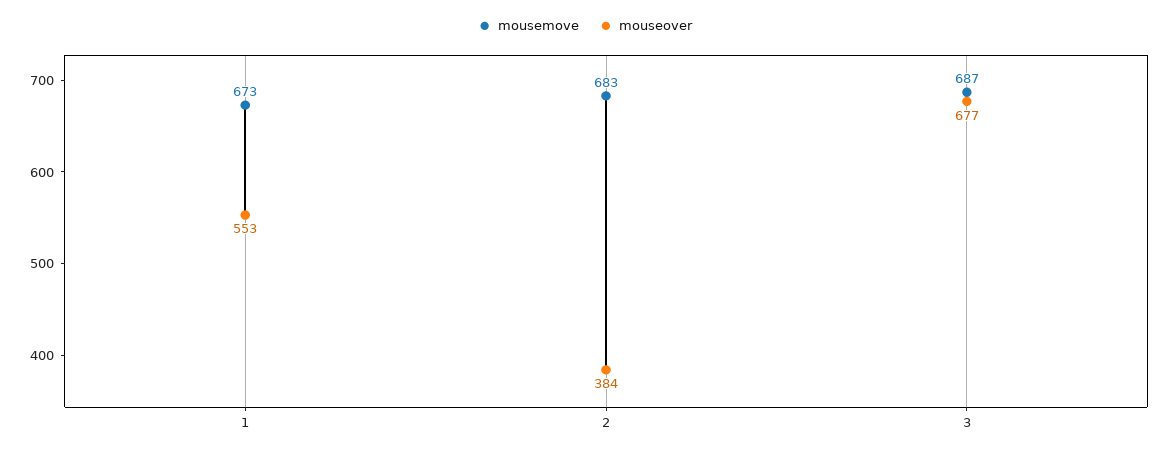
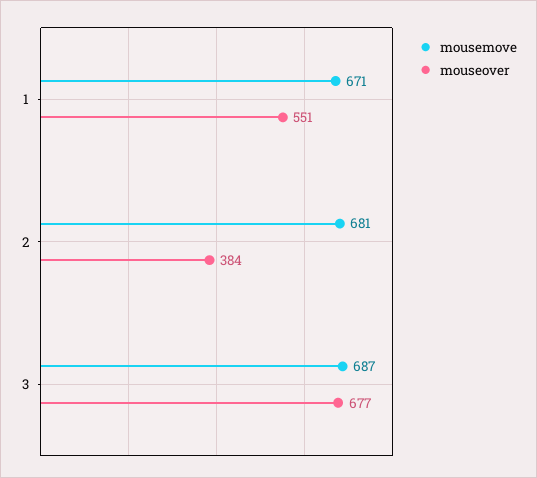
mousemove, 1: 673 -> 671
mouseover, 1: 553 -> 551
mousemove, 2: 683 -> 681

